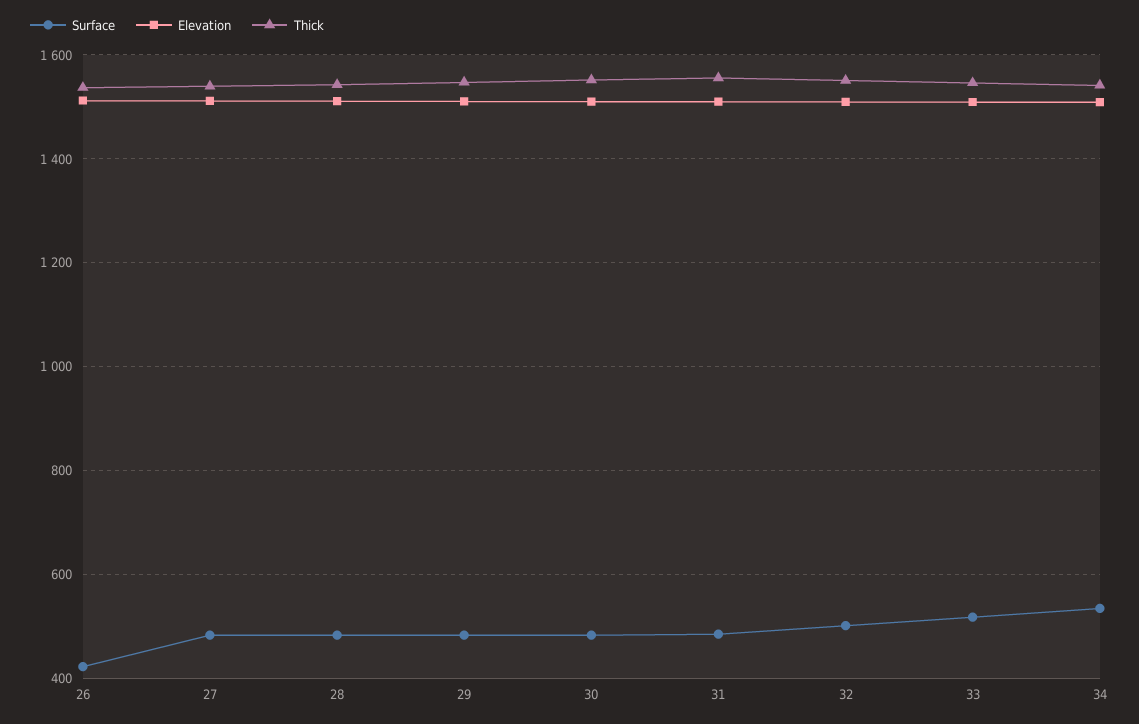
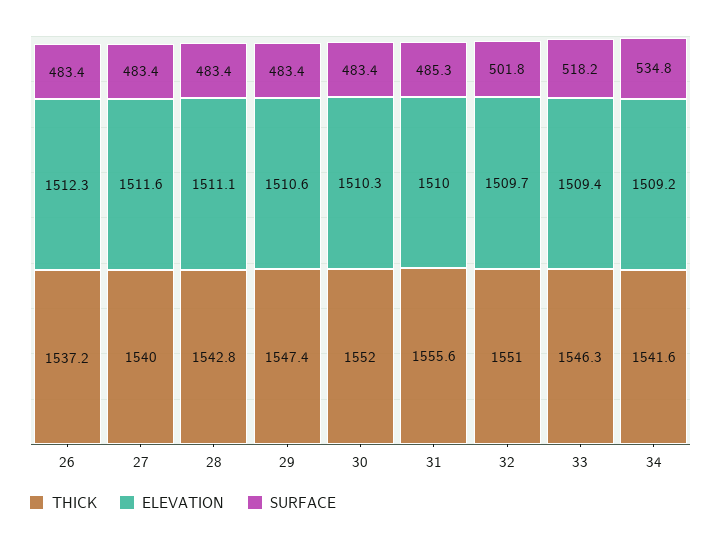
Surface, 26: 420 -> 483.4

